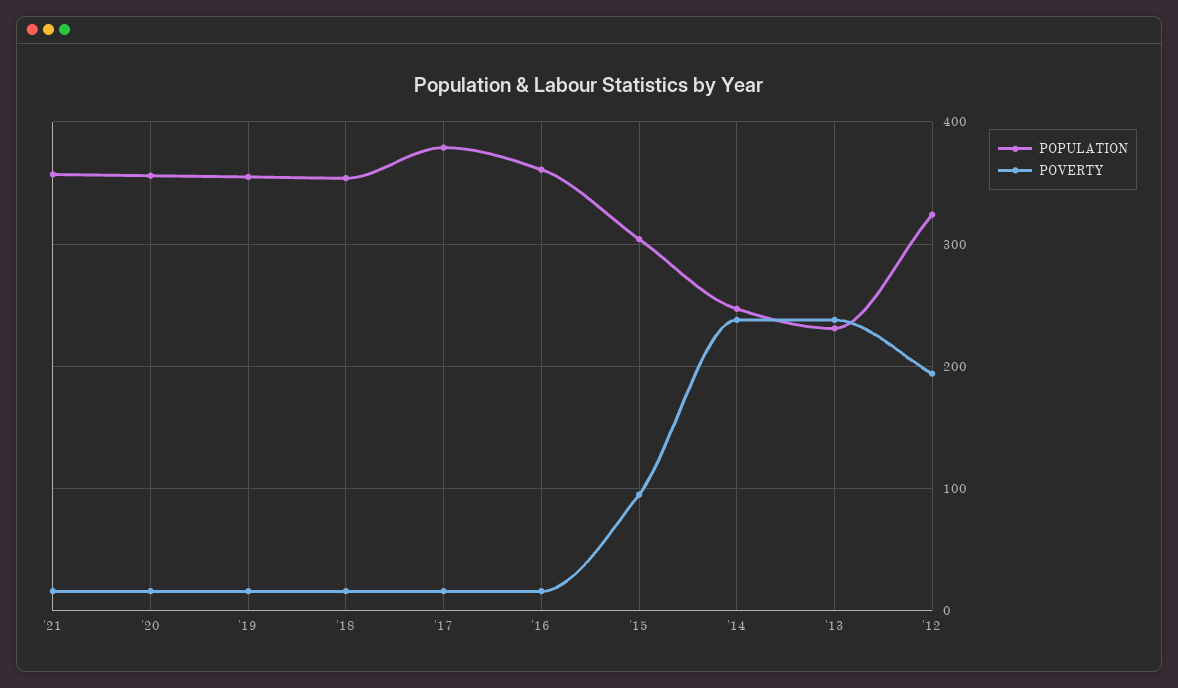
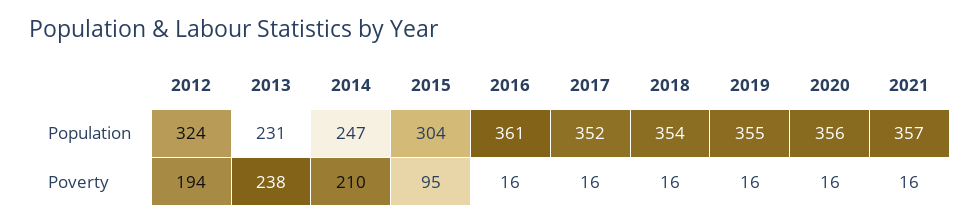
POPULATION, '17: 380 -> 352
POVERTY, '14: 240 -> 210

